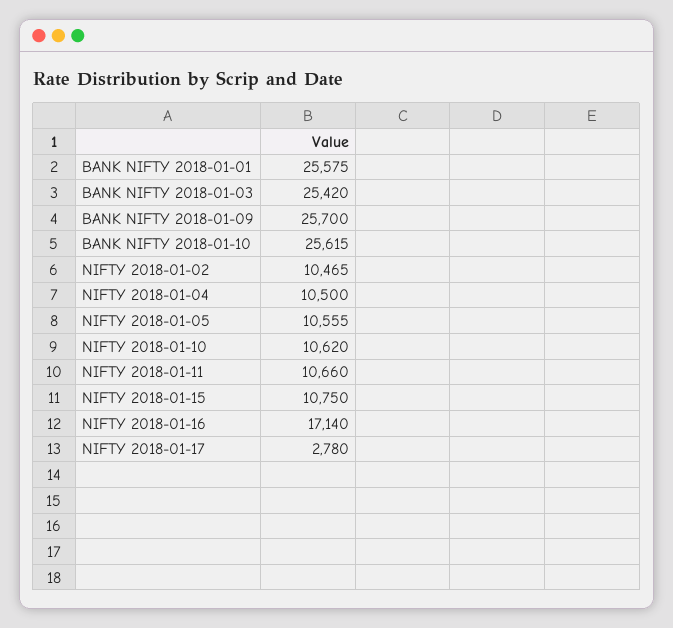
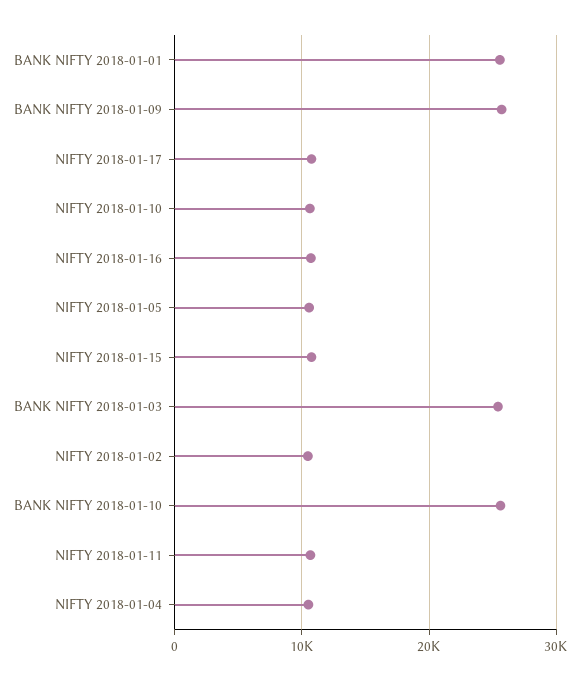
NIFTY 2018-01-16: 17140 -> 11000
NIFTY 2018-01-17: 2780 -> 11000

